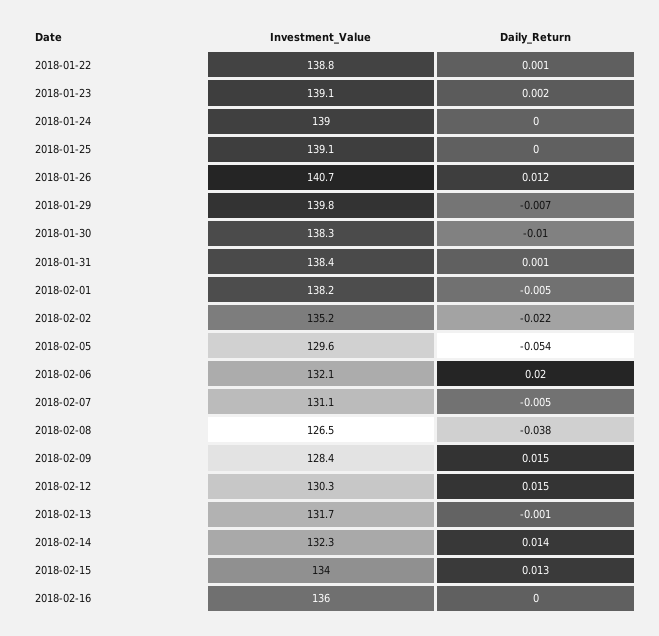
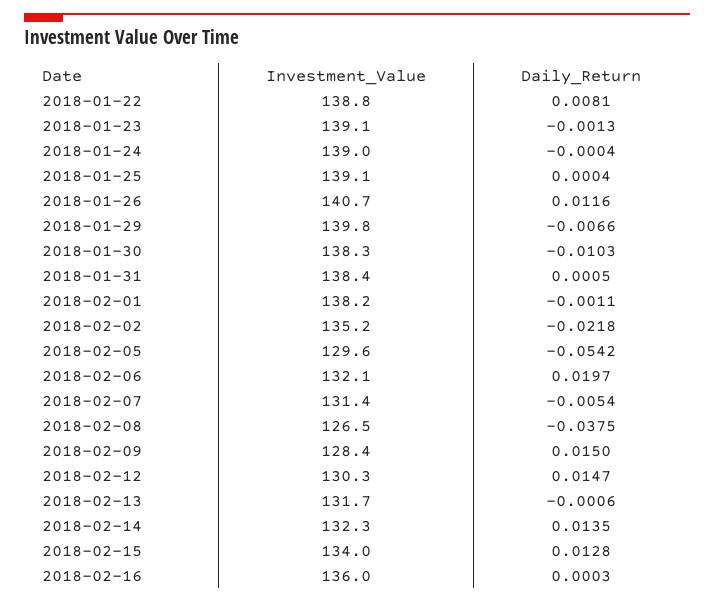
Daily_Return, 2018-01-22: 0.001 -> 0.0081
Daily_Return, 2018-01-23: 0.002 -> -0.0013
Daily_Return, 2018-02-01: -0.005 -> -0.0011
Investment_Value, 2018-02-07: 131.1 -> 131.4

